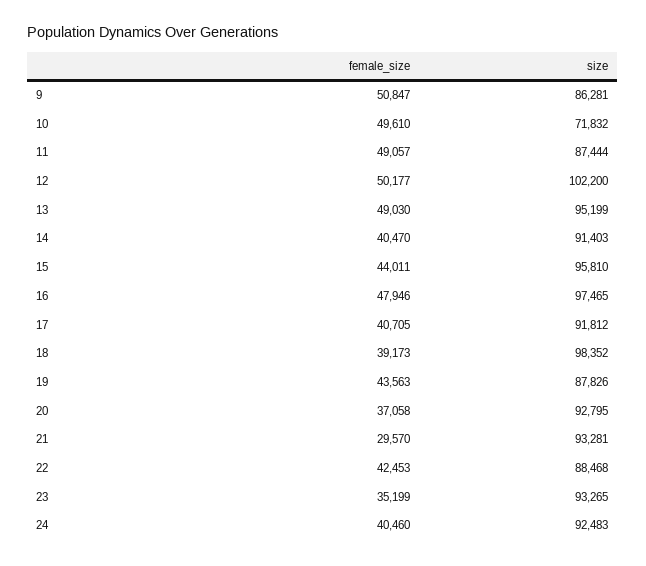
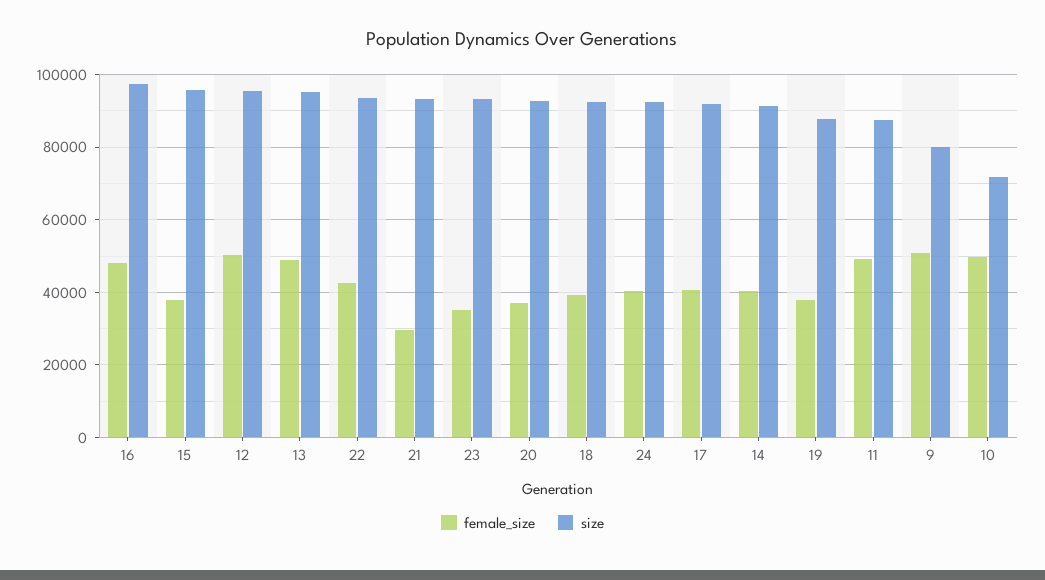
size, 9: 86281 -> 80000
size, 12: 102200 -> 96000
female_size, 15: 44011 -> 38000
size, 18: 98352 -> 92000
female_size, 19: 43563 -> 38000
size, 22: 88468 -> 94000

